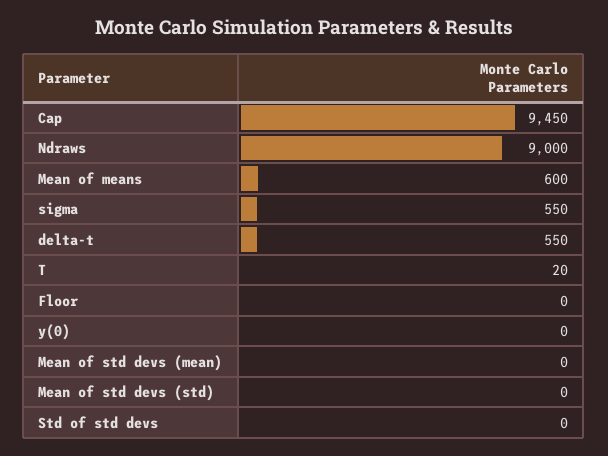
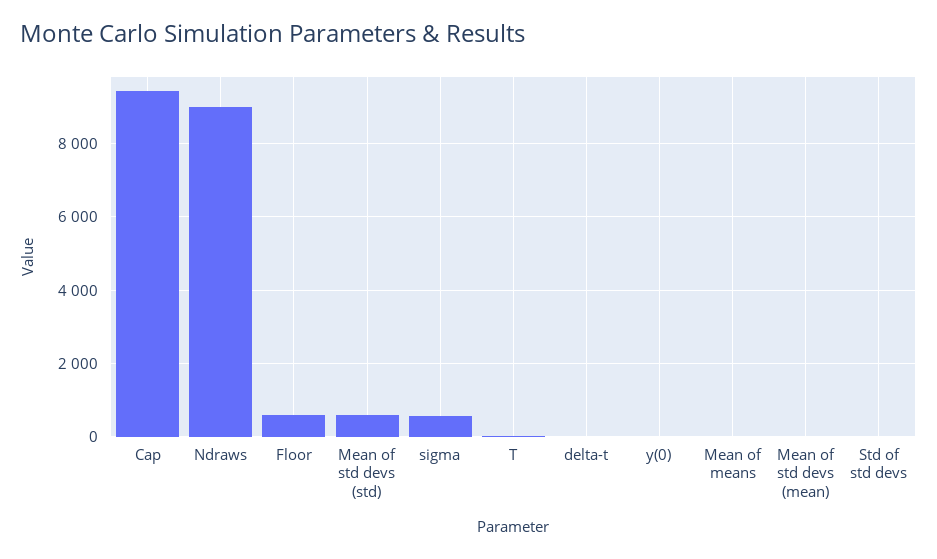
Mean of means: 600 -> 0
delta-t: 550 -> 0
Floor: 0 -> 600
Mean of std devs (std): 0 -> 600

